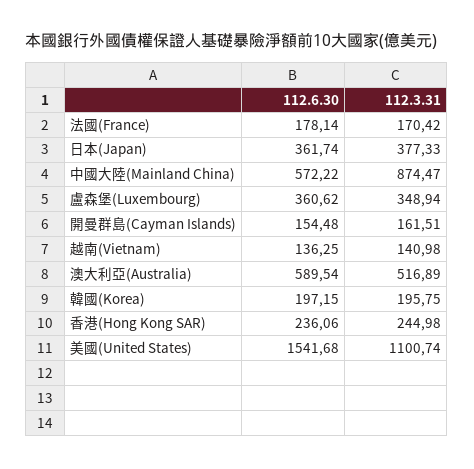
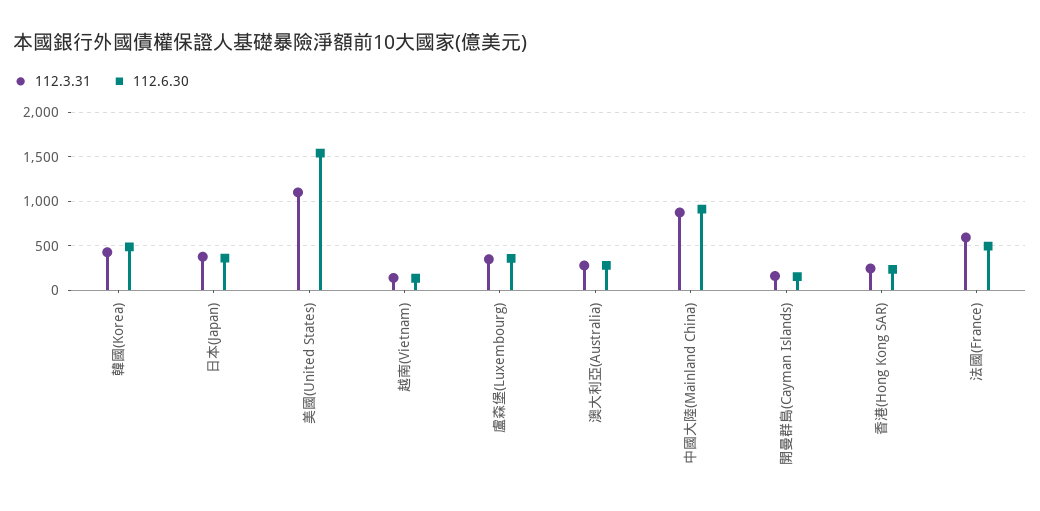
112.6.30, 法國(France): 178.14 -> 500
112.3.31, 法國(France): 170.42 -> 600
112.6.30, 中國大陸(Mainland China): 572.22 -> 900
112.6.30, 澳大利亞(Australia): 589.54 -> 300
112.3.31, 澳大利亞(Australia): 516.89 -> 300
112.6.30, 韓國(Korea): 197.15 -> 500
112.3.31, 韓國(Korea): 195.75 -> 400

